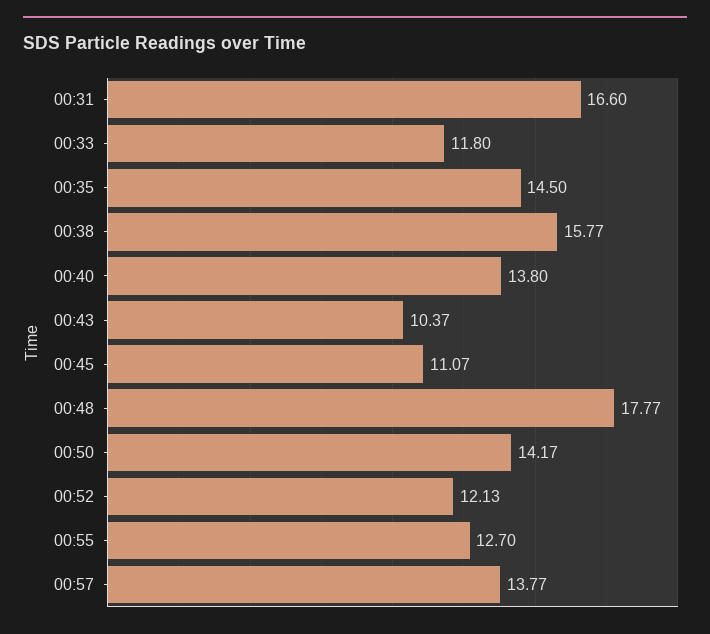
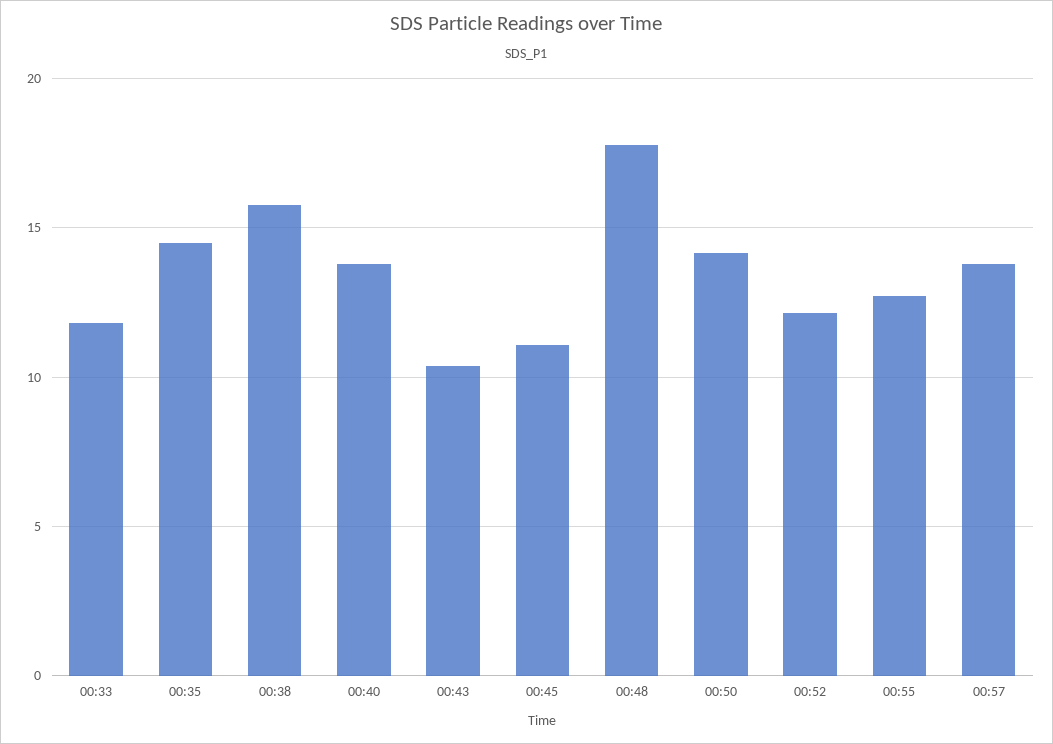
00:31: 16.6 -> none

